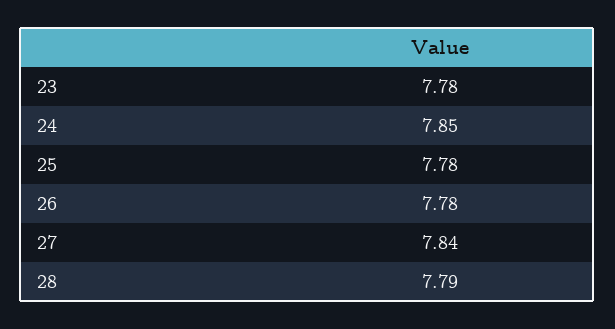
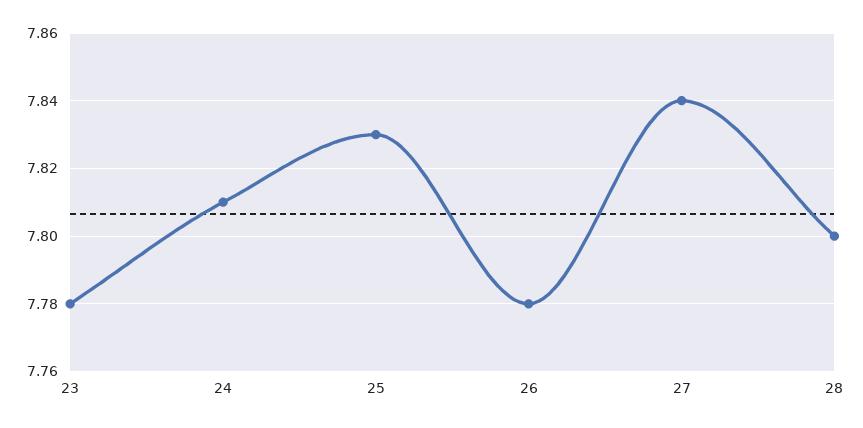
24: 7.85 -> 7.81
25: 7.78 -> 7.83
28: 7.79 -> 7.8

